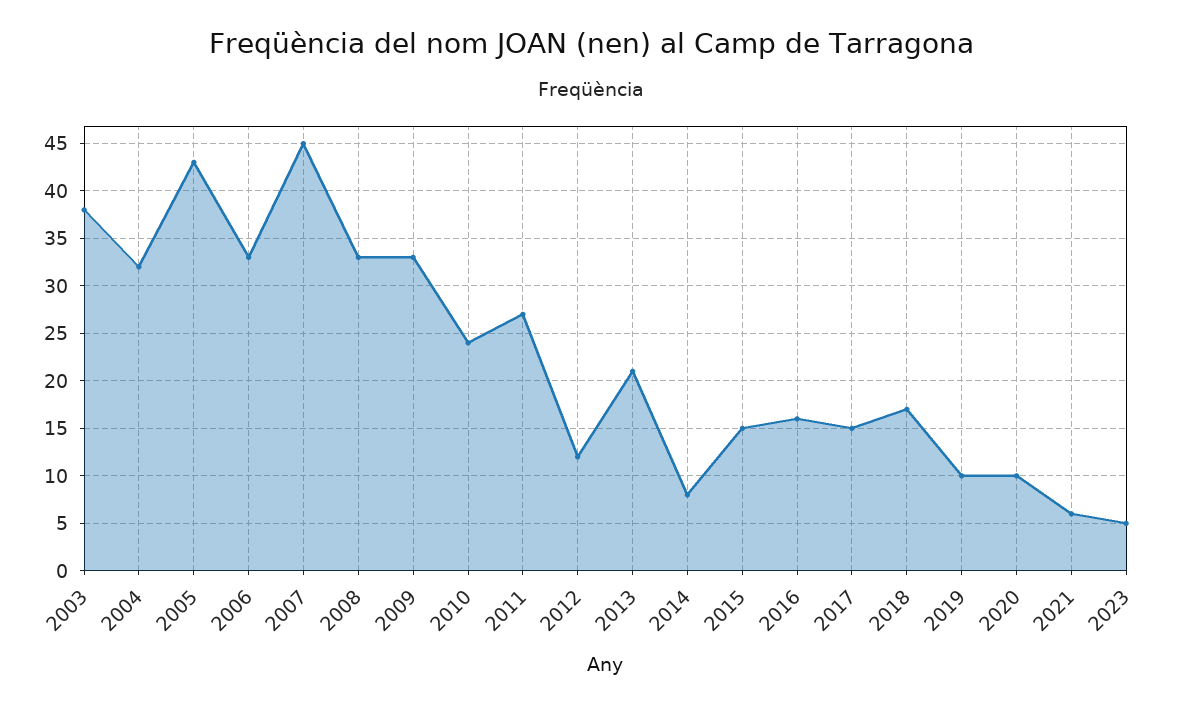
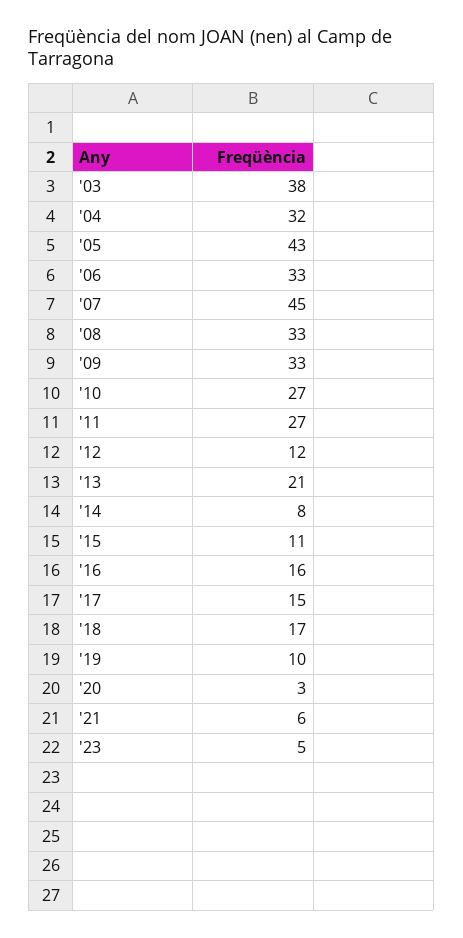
2010: 24 -> 27
2015: 15 -> 11
2020: 10 -> 3

